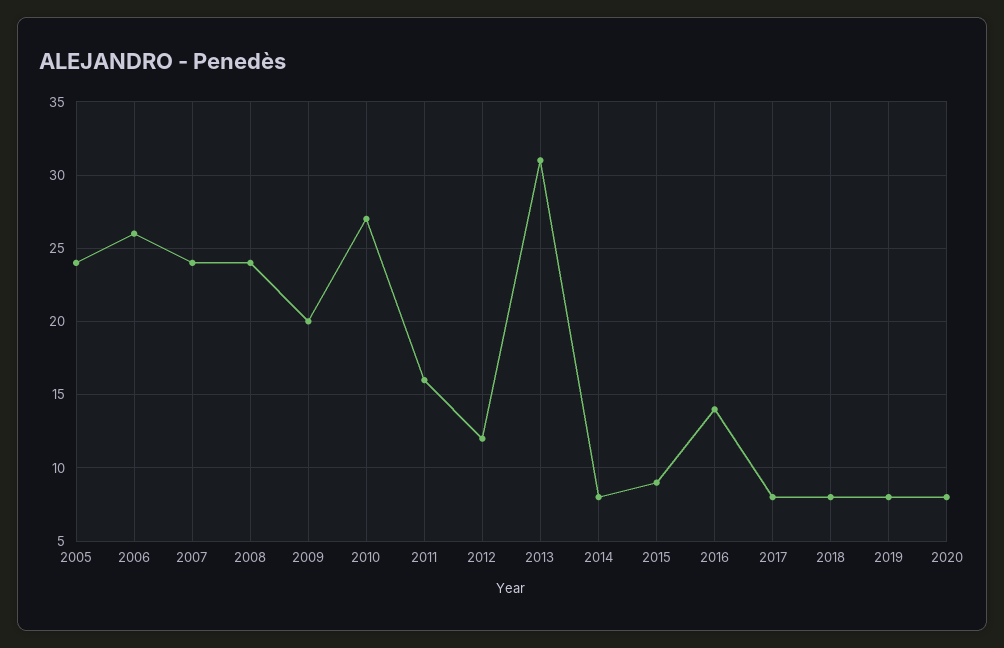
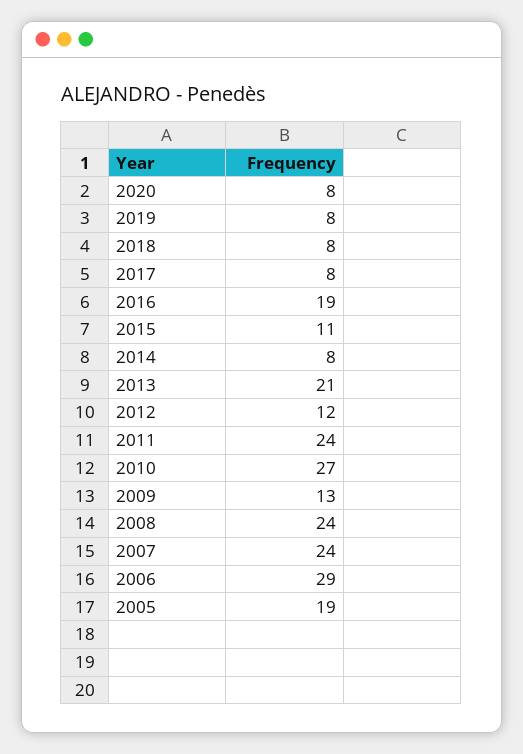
2005: 24 -> 19
2006: 26 -> 29
2009: 20 -> 13
2011: 16 -> 24
2013: 31 -> 21
2015: 9 -> 11
2016: 14 -> 19

